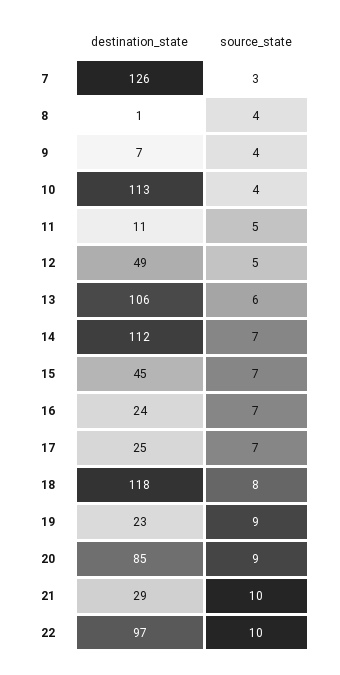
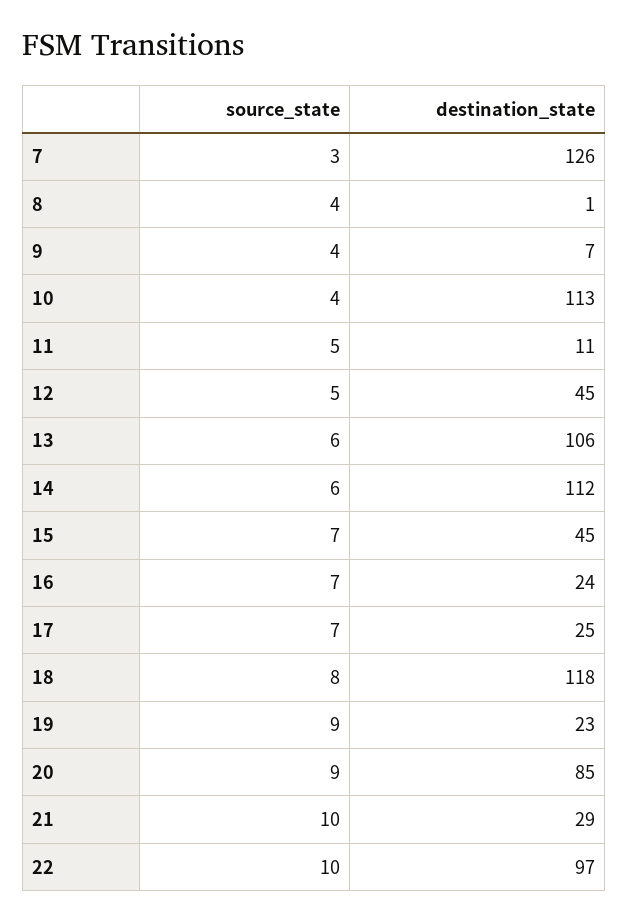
destination_state, 12: 49 -> 45
source_state, 14: 7 -> 6

